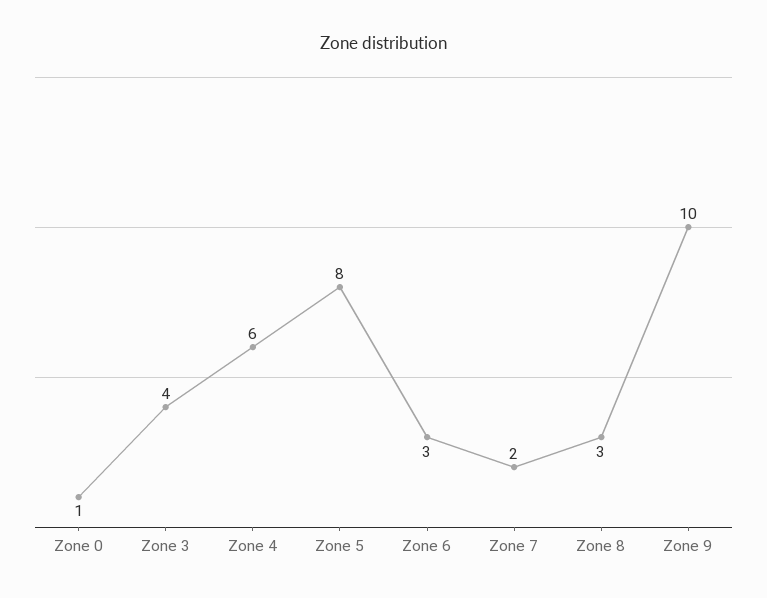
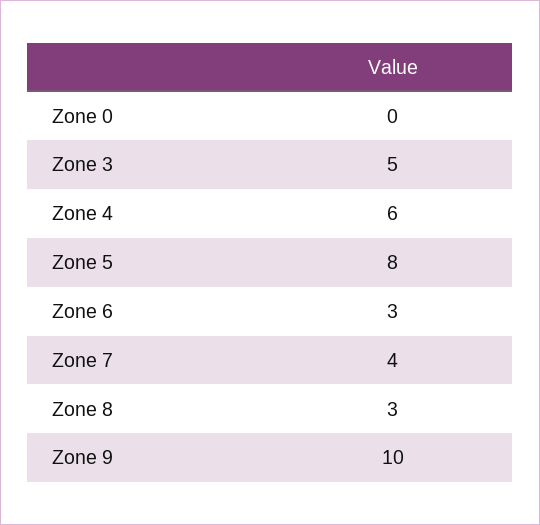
Zone 0: 1 -> 0
Zone 3: 4 -> 5
Zone 7: 2 -> 4

